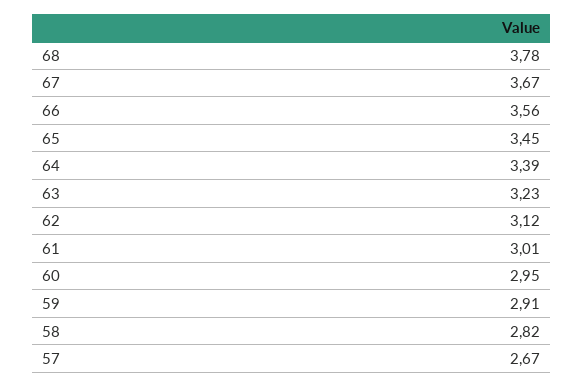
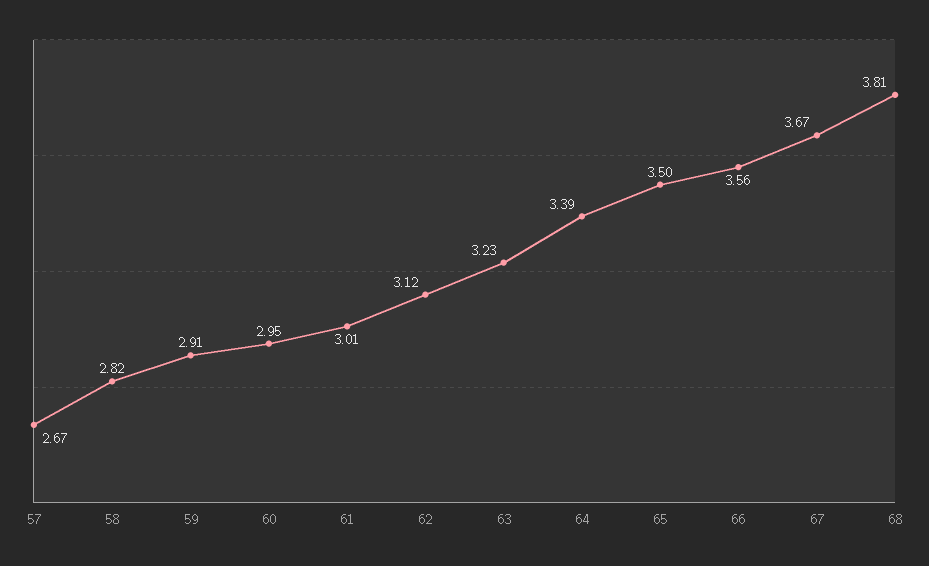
68: 3.78 -> 3.81
65: 3.45 -> 3.5

